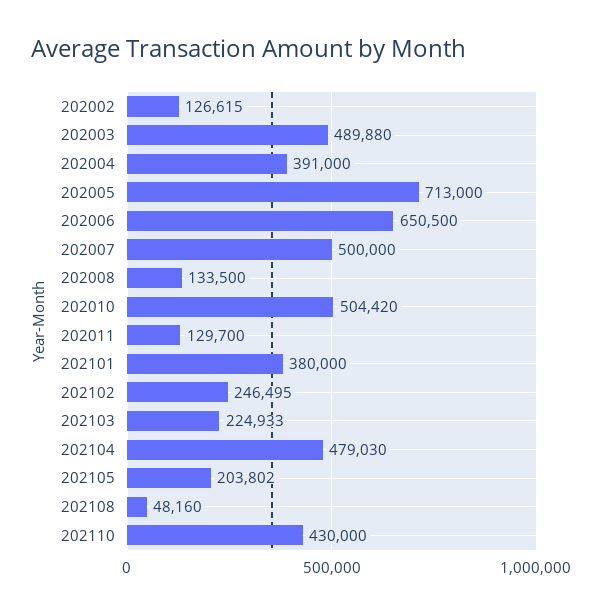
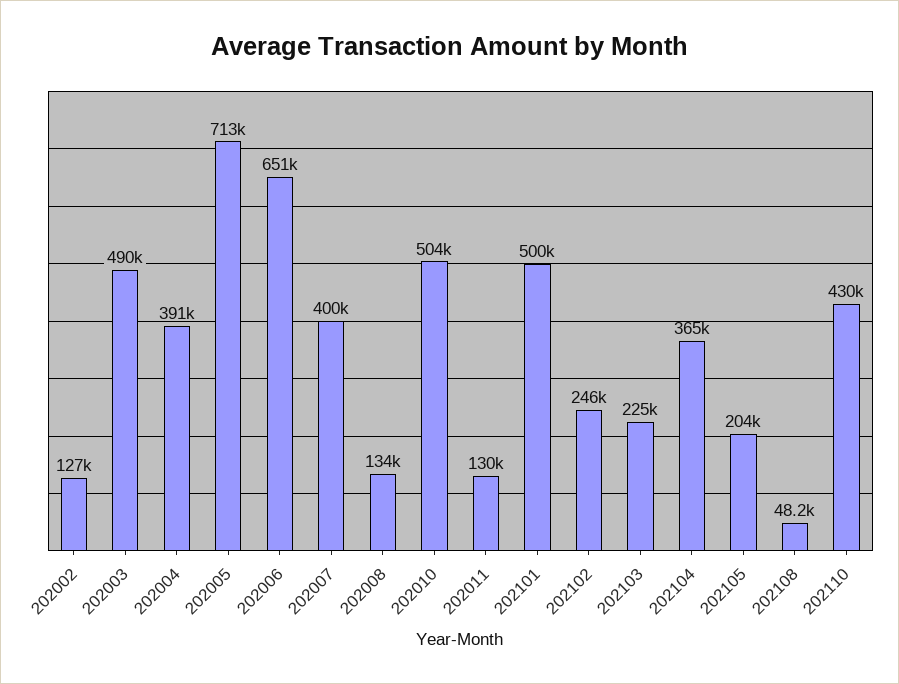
202007: 500000 -> 400000
202101: 380000 -> 500000
202104: 479030 -> 365000

